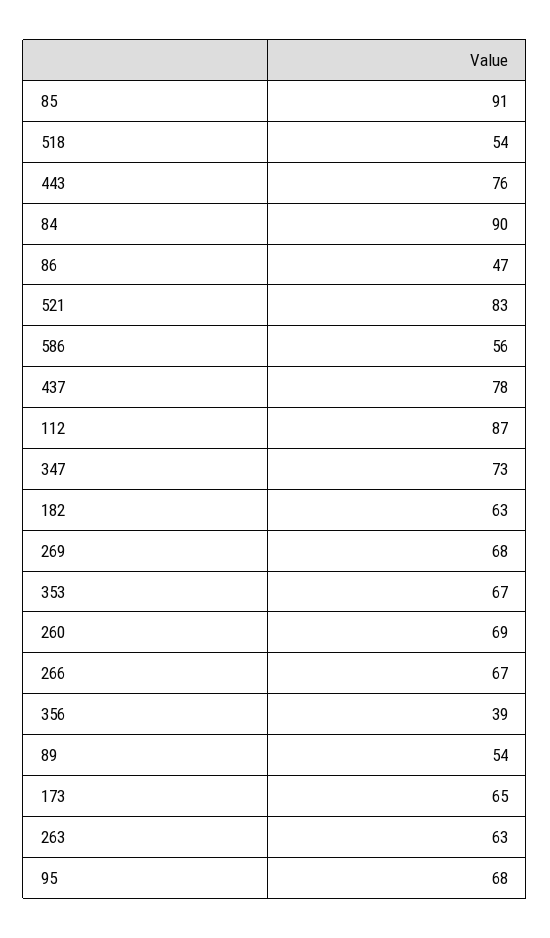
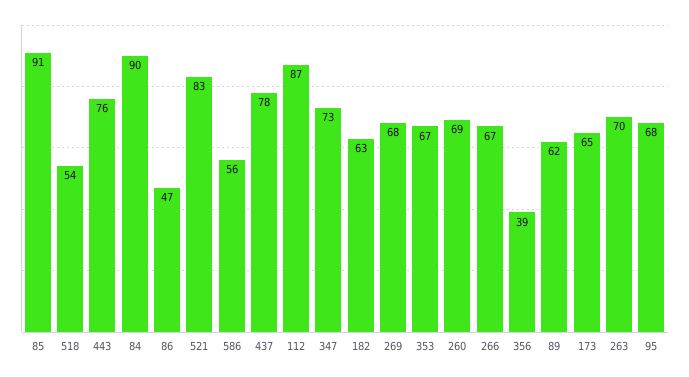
89: 54 -> 62
263: 63 -> 70

